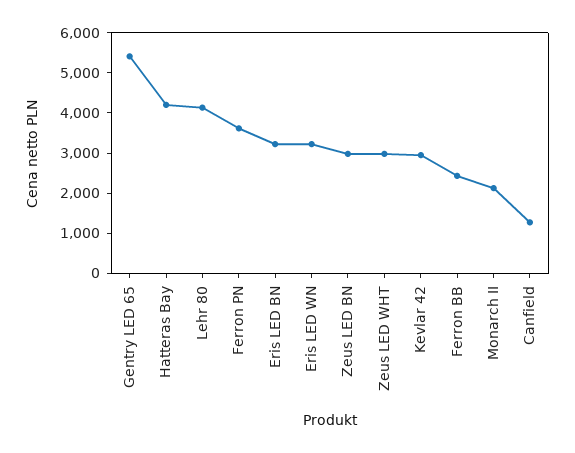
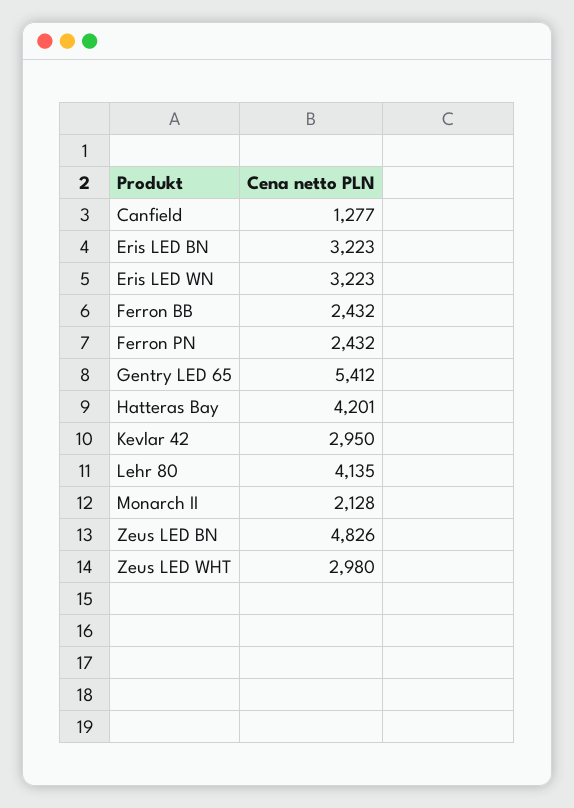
Ferron PN: 3600 -> 2432
Zeus LED BN: 3000 -> 4826

